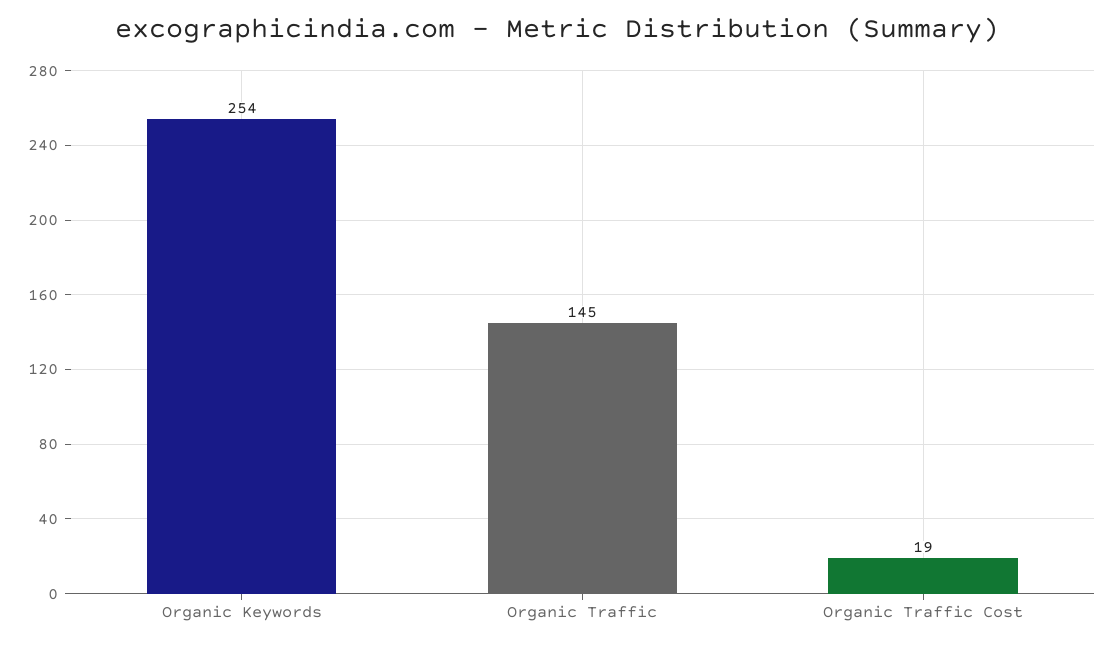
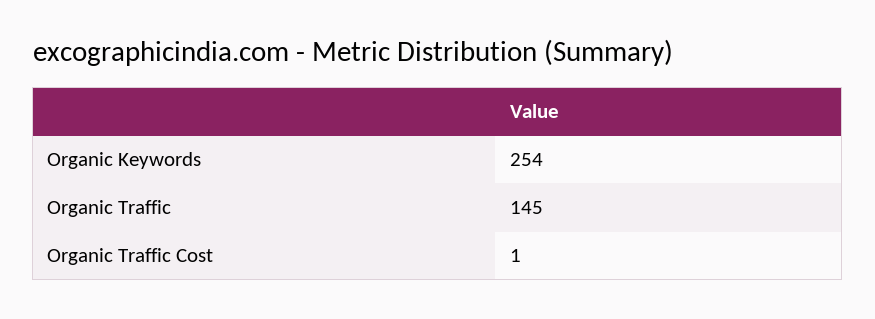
Organic Traffic Cost: 19 -> 1

